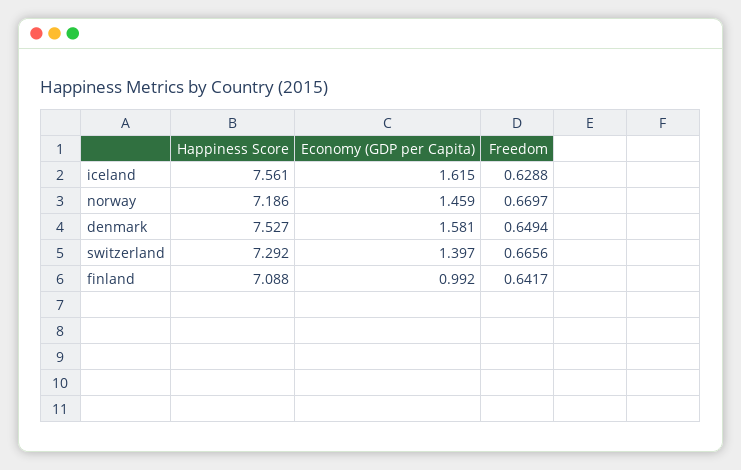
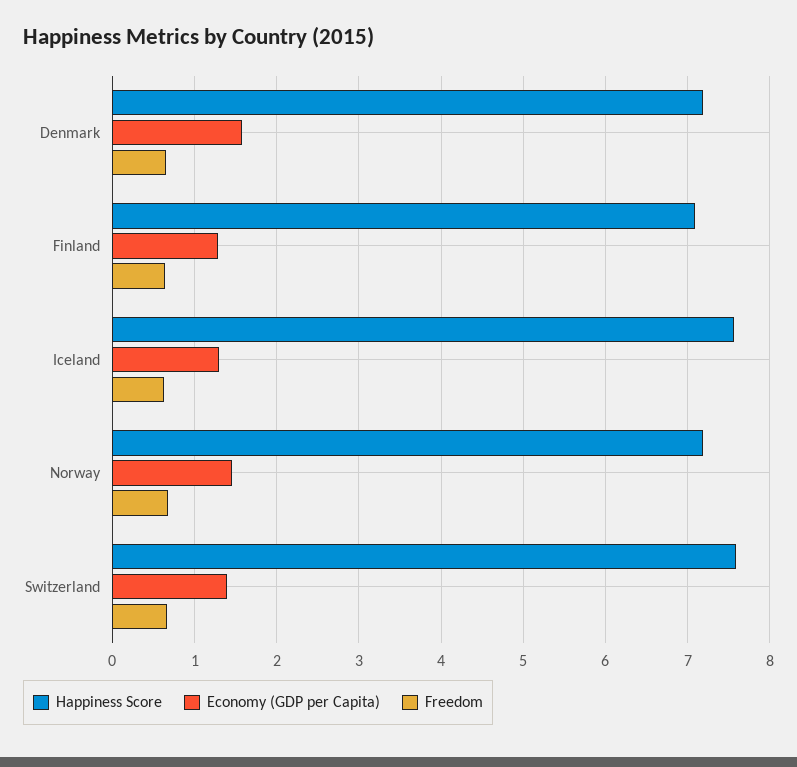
Economy (GDP per Capita), iceland: 1.615 -> 1.3
Happiness Score, denmark: 7.527 -> 7.2
Happiness Score, switzerland: 7.292 -> 7.6
Economy (GDP per Capita), finland: 0.992 -> 1.3

